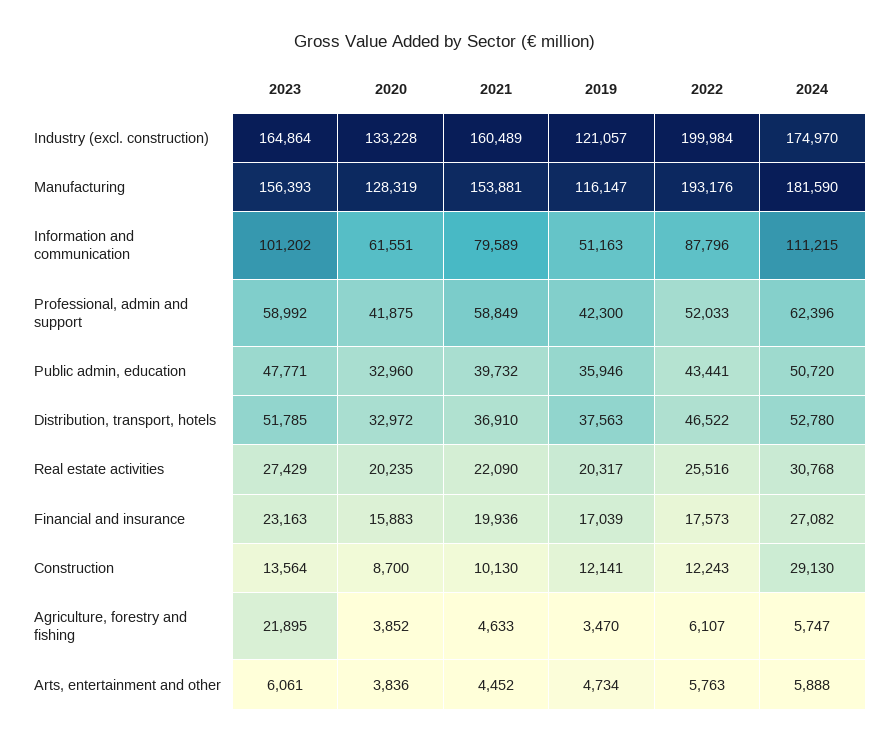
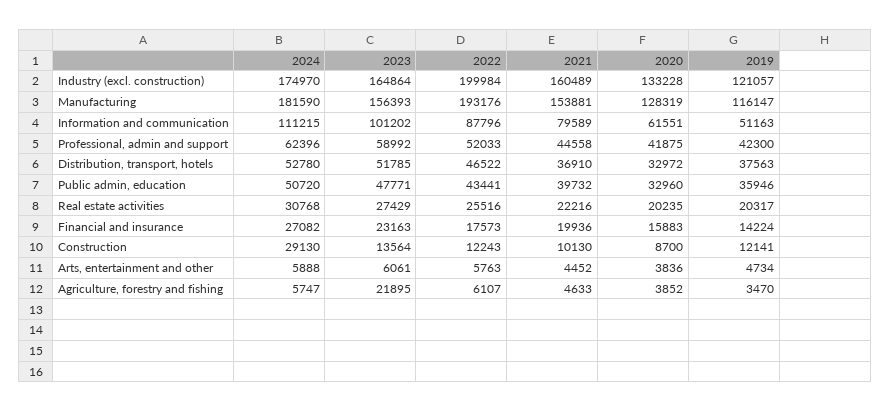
2021, Professional, admin and support: 58849 -> 44558
2021, Real estate activities: 22090 -> 22216
2019, Financial and insurance: 17039 -> 14224

